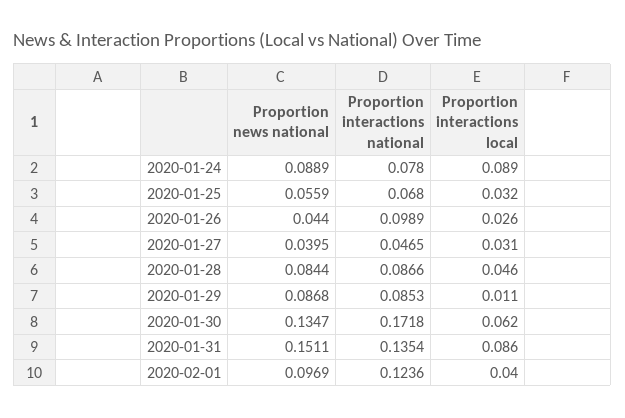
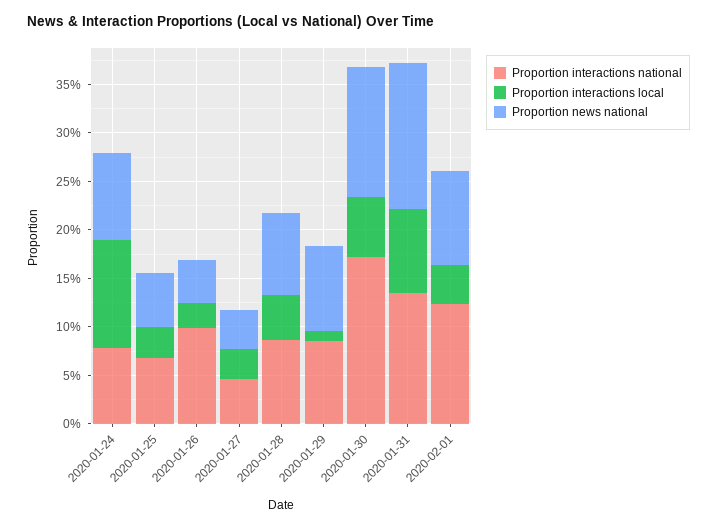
Proportion interactions local, 2020-01-24: 0.089 -> 0.11

